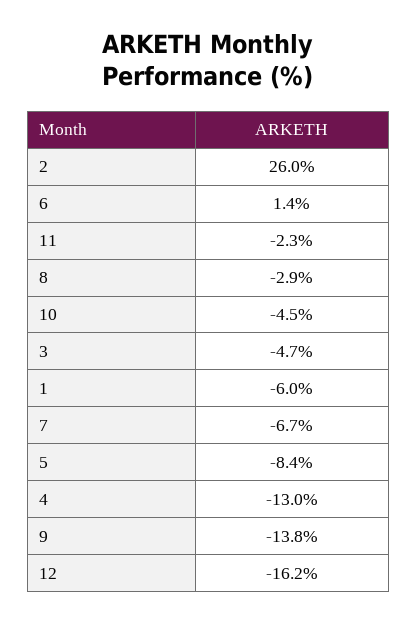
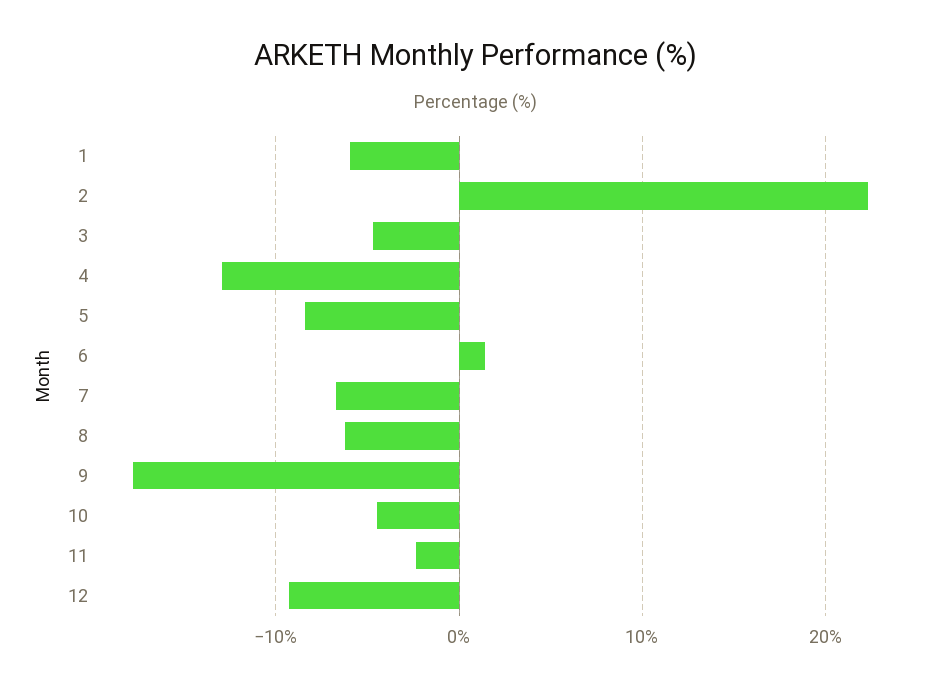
2: 26 -> 22
8: -2.9 -> -6
9: -13.8 -> -18
12: -16.2 -> -9

